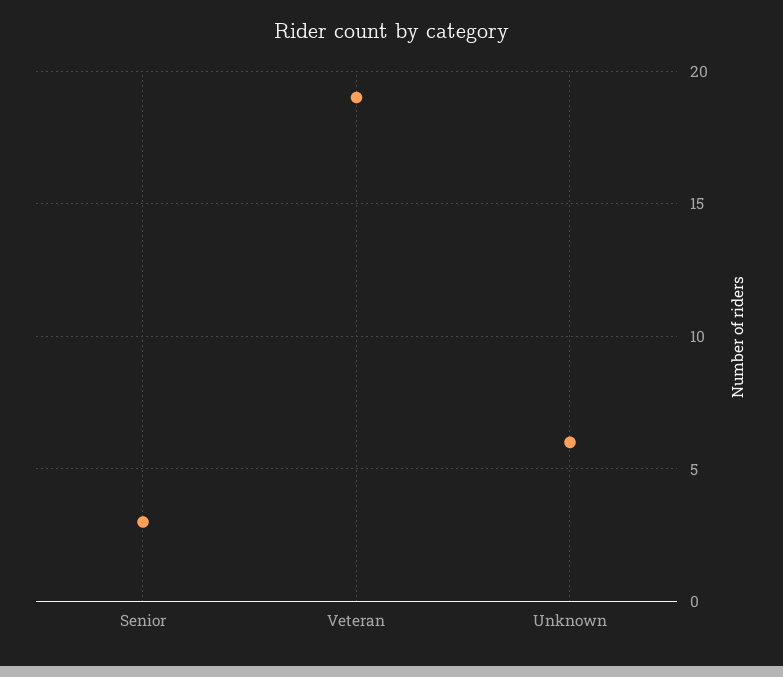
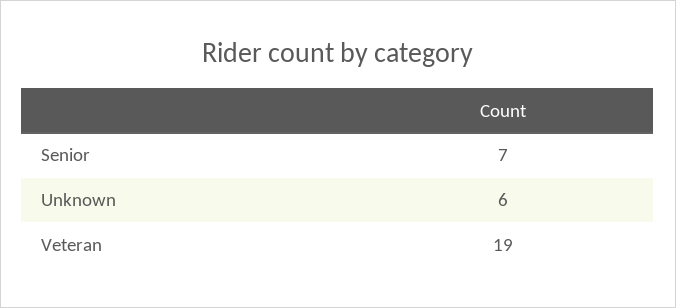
Senior: 3 -> 7

